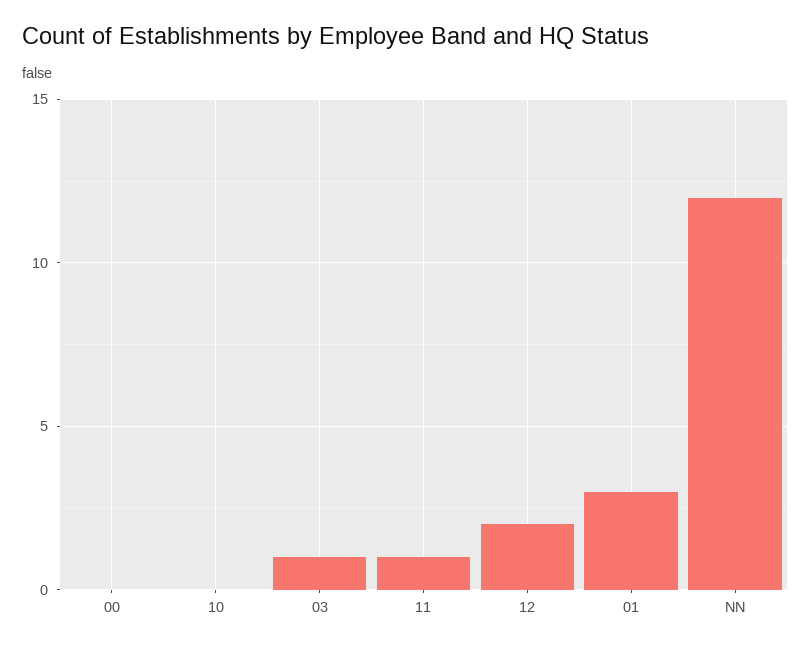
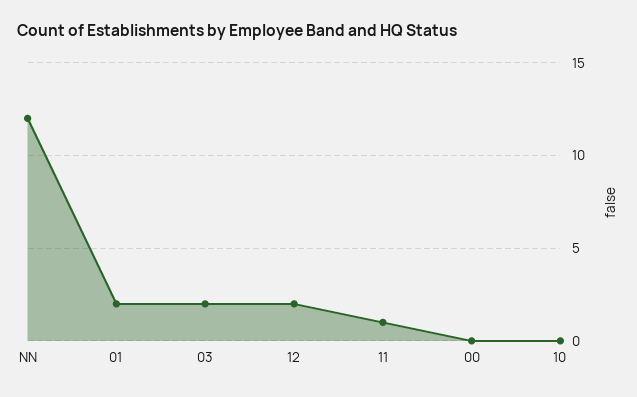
03: 1 -> 2
01: 3 -> 2

